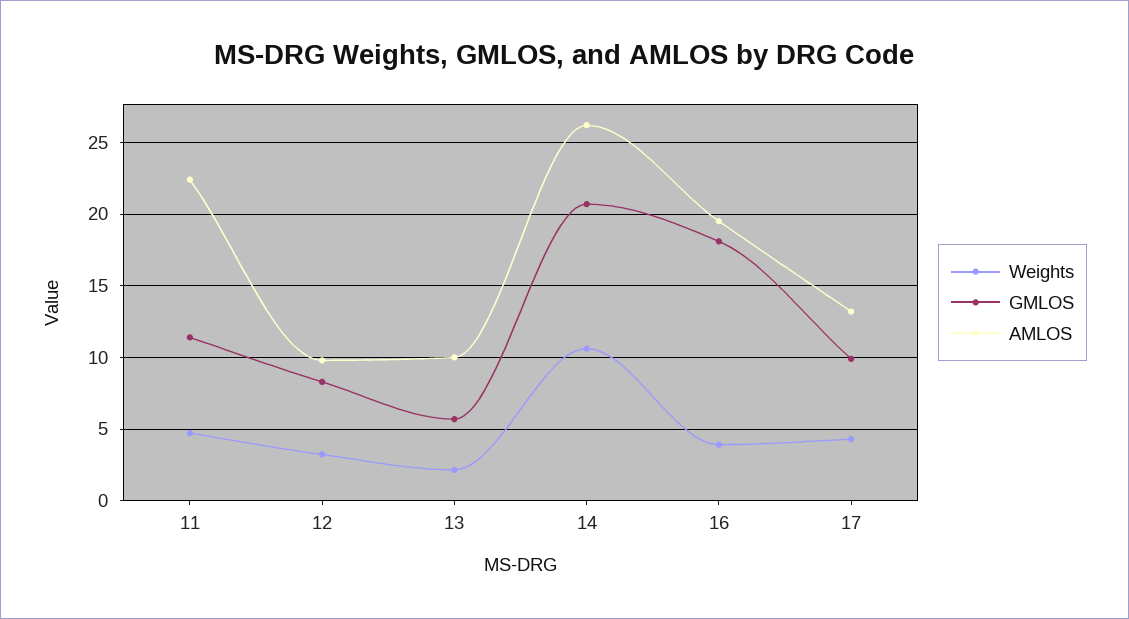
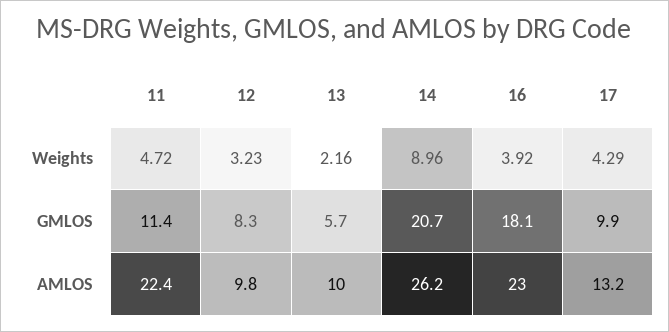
Weights, 14: 10.5 -> 8.96
AMLOS, 16: 19.5 -> 23

